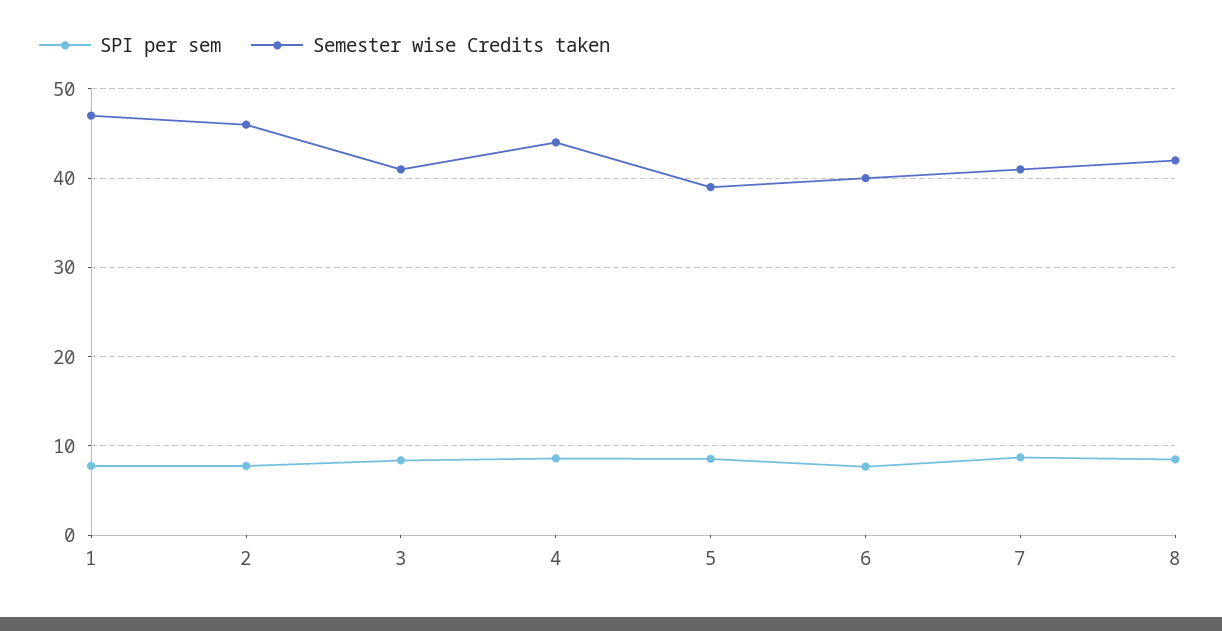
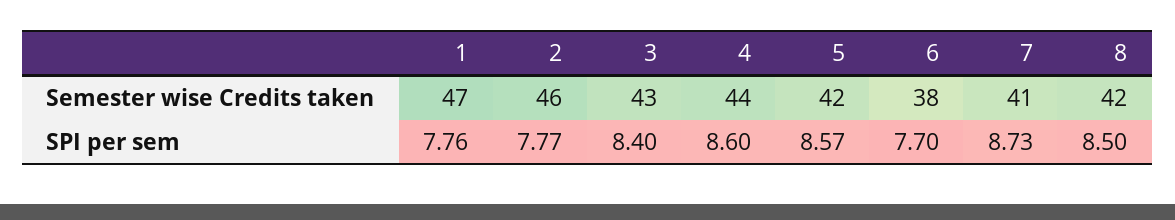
Semester wise Credits taken, 3: 41 -> 43
Semester wise Credits taken, 5: 39 -> 42
Semester wise Credits taken, 6: 40 -> 38

